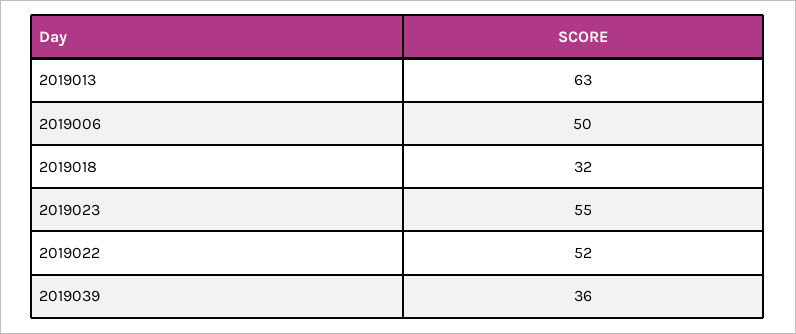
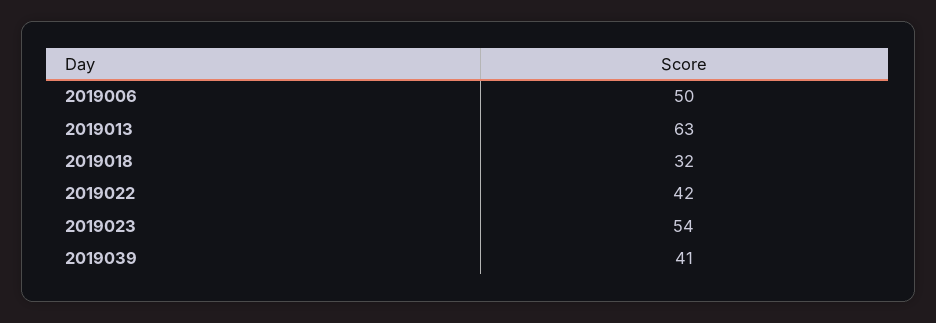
2019023: 55 -> 54
2019022: 52 -> 42
2019039: 36 -> 41

